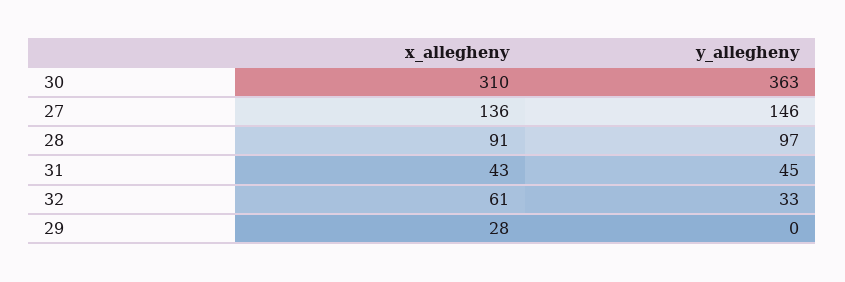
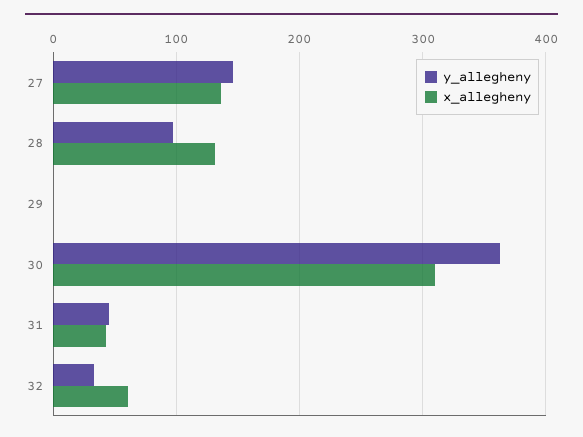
x_allegheny, 28: 91 -> 130
x_allegheny, 29: 28 -> 0

